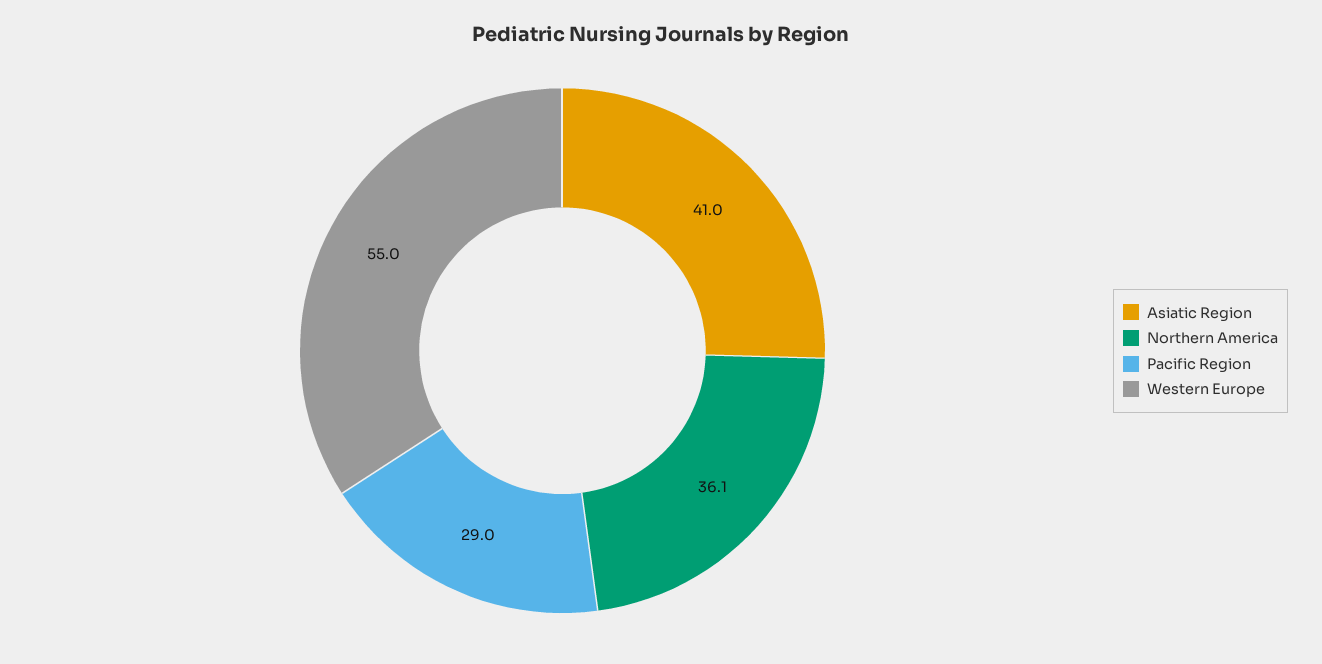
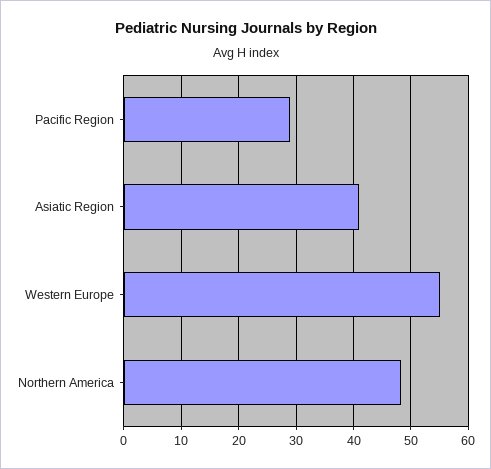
Northern America: 36.1 -> 48

